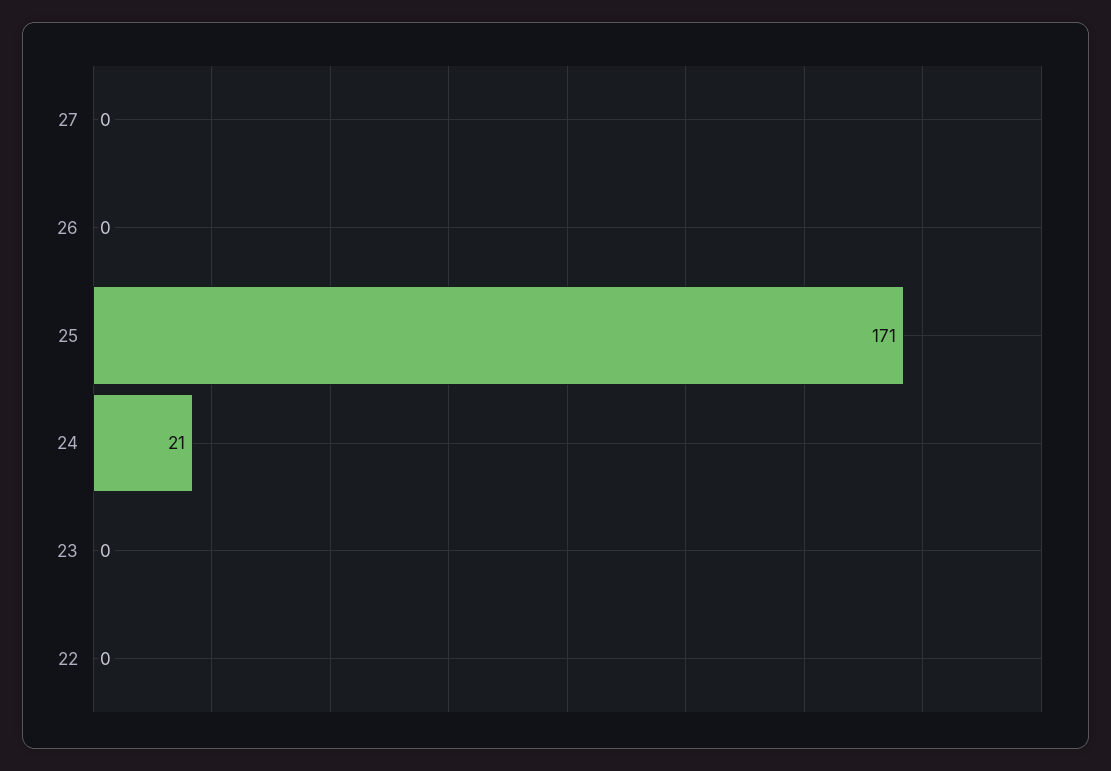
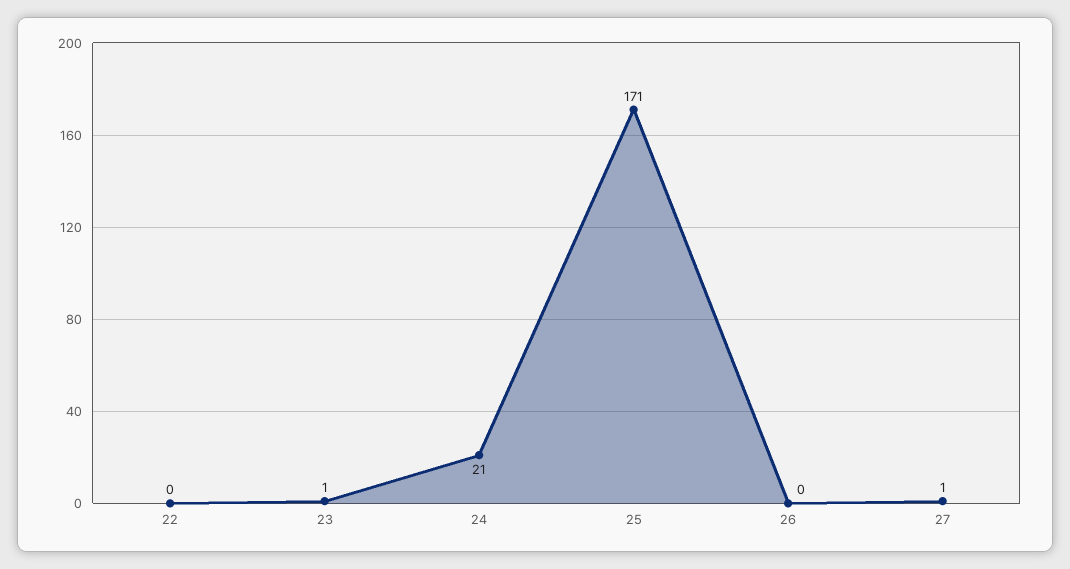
27: 0 -> 1
23: 0 -> 1

